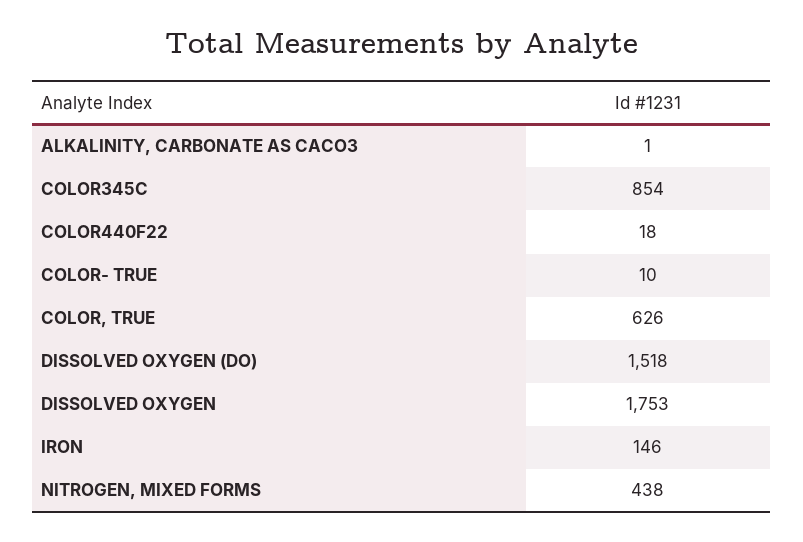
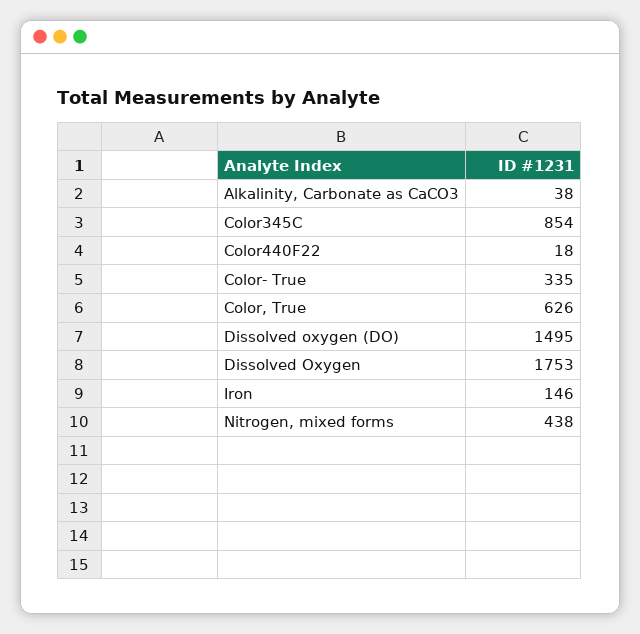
ALKALINITY, CARBONATE AS CACO3: 1 -> 38
COLOR- TRUE: 10 -> 335
DISSOLVED OXYGEN (DO): 1518 -> 1495

